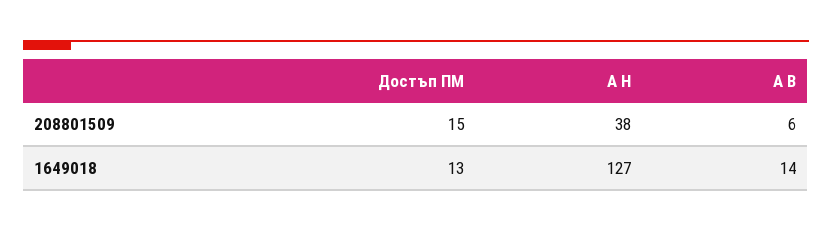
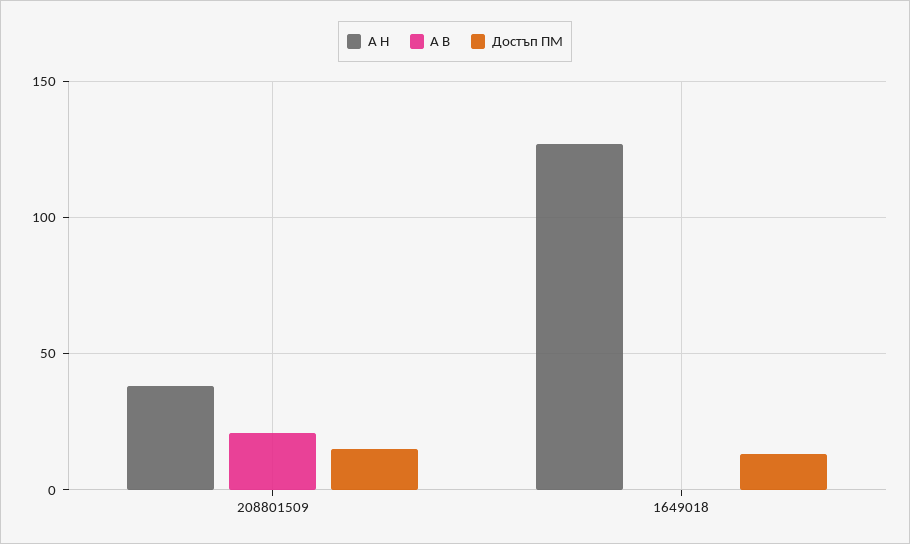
А В, 208801509: 6 -> 20
А В, 1649018: 14 -> 0

